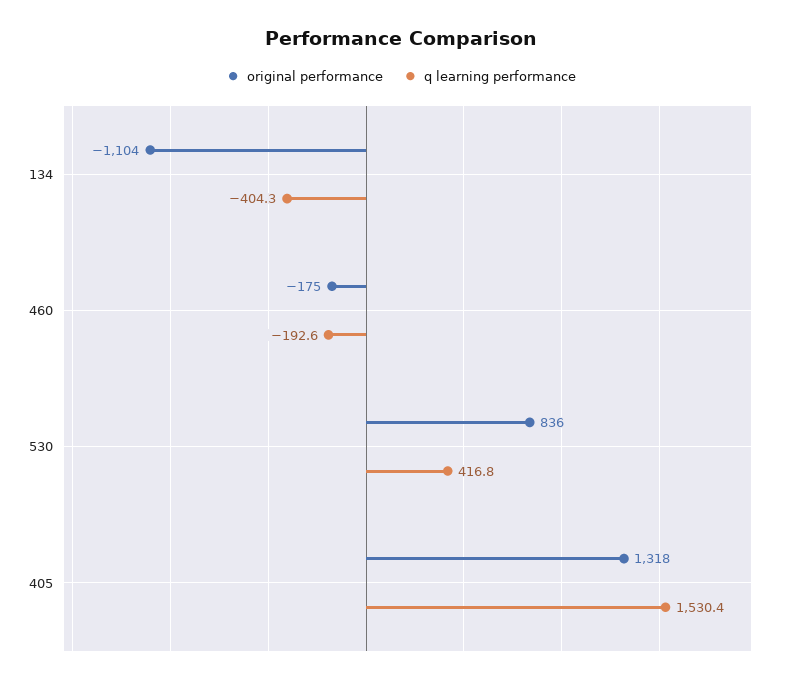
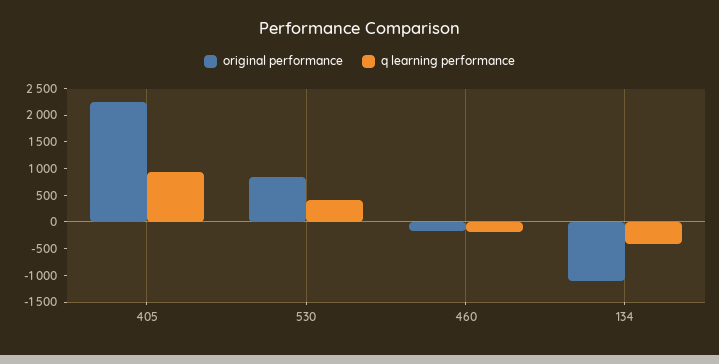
original performance, 405: 1318 -> 2250
q learning performance, 405: 1530.4 -> 1000

